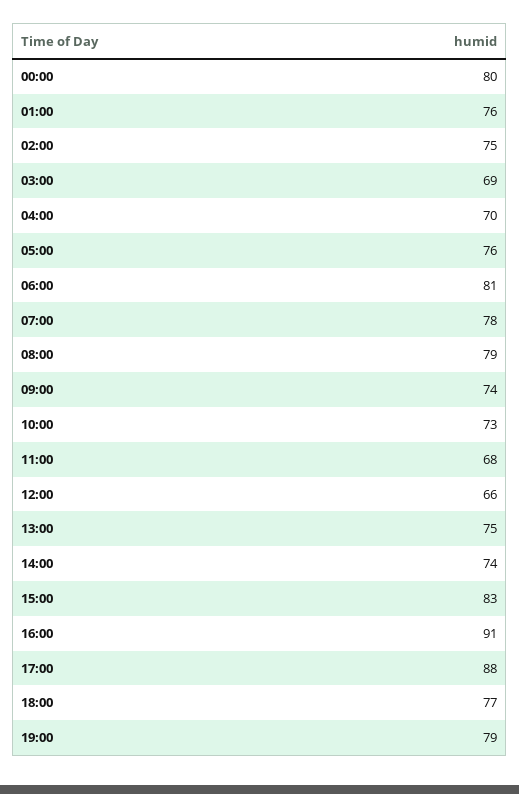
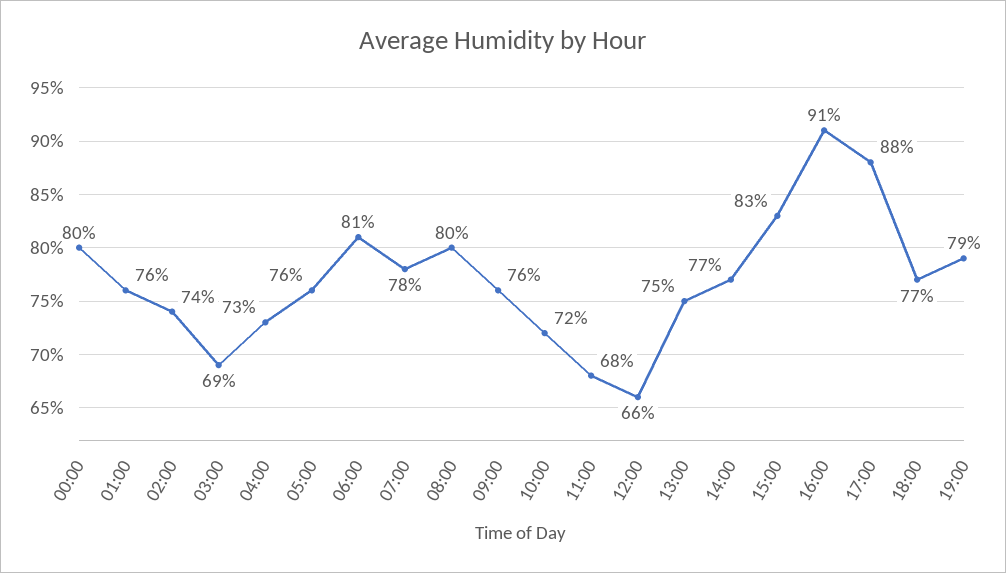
02:00: 75 -> 74
04:00: 70 -> 73
08:00: 79 -> 80
09:00: 74 -> 76
10:00: 73 -> 72
14:00: 74 -> 77

